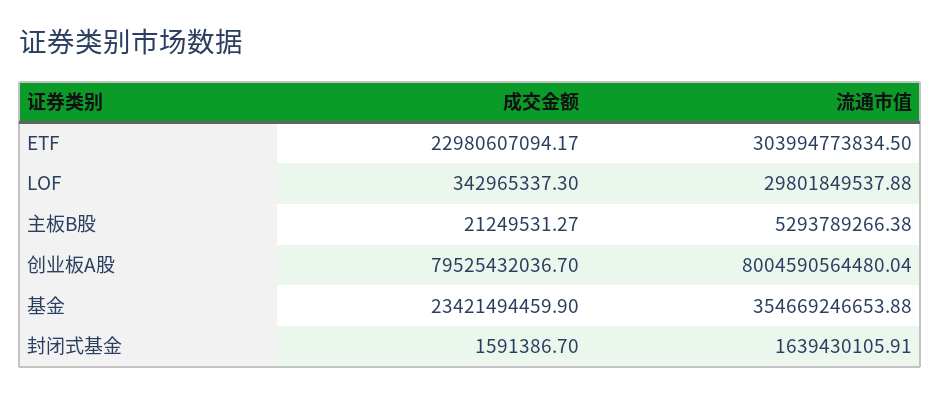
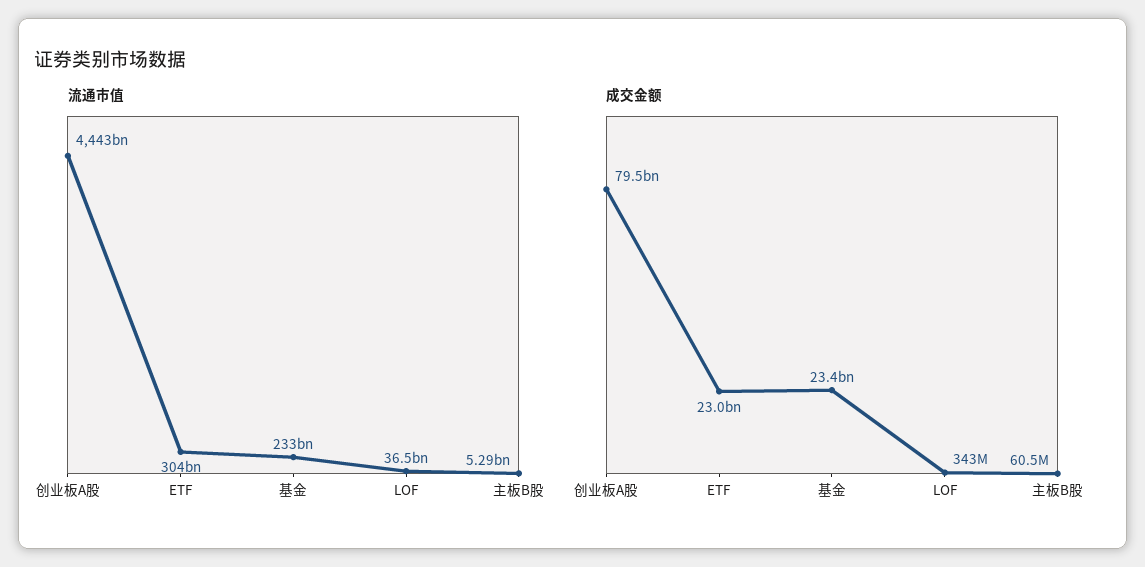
流通市值, LOF: 29801849537.88 -> 36500000000
成交金额, 主板B股: 21249531.27 -> 60500000
流通市值, 创业板A股: 8004590564480.04 -> 4443000000000
流通市值, 基金: 354669246653.88 -> 233000000000
成交金额, 封闭式基金: 1591386.7 -> none
流通市值, 封闭式基金: 1639430105.91 -> none

